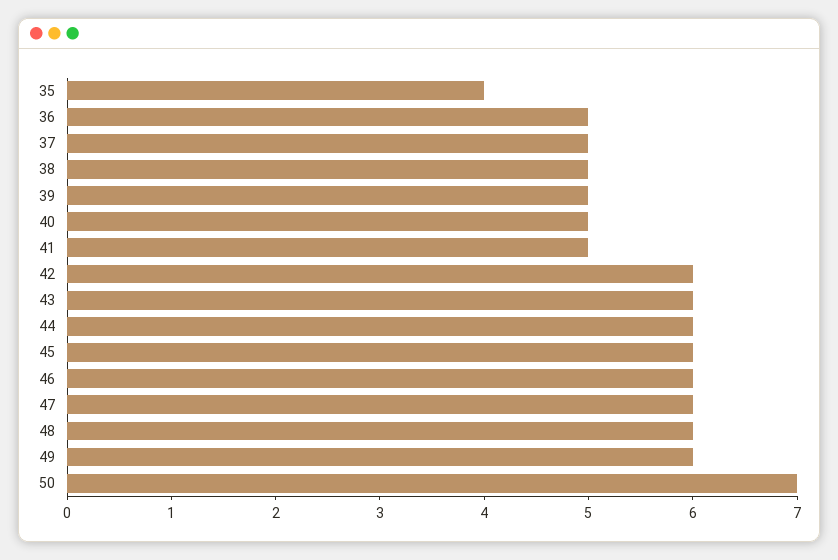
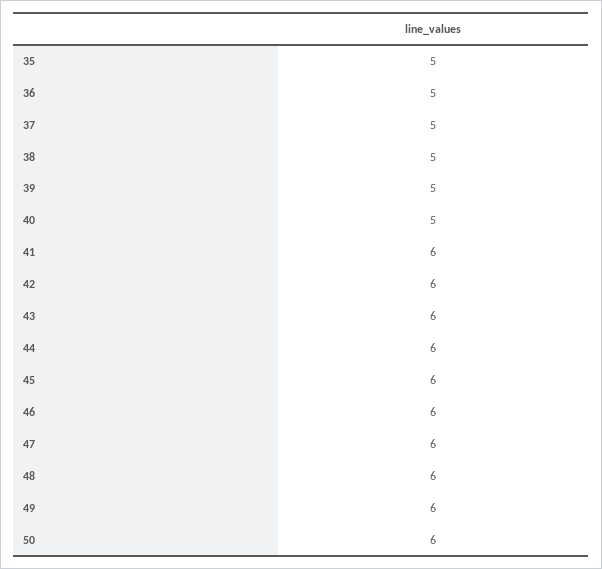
35: 4 -> 5
41: 5 -> 6
50: 7 -> 6

